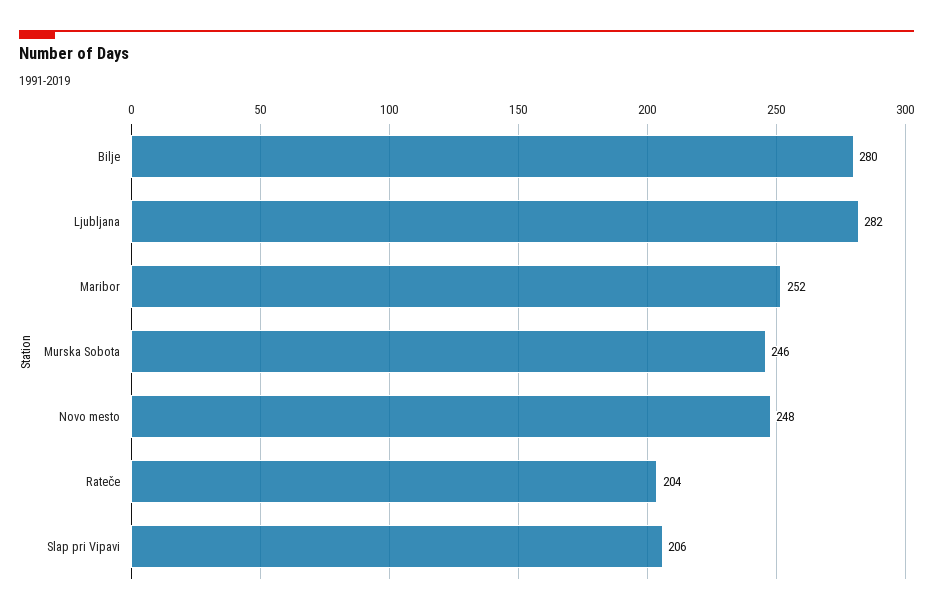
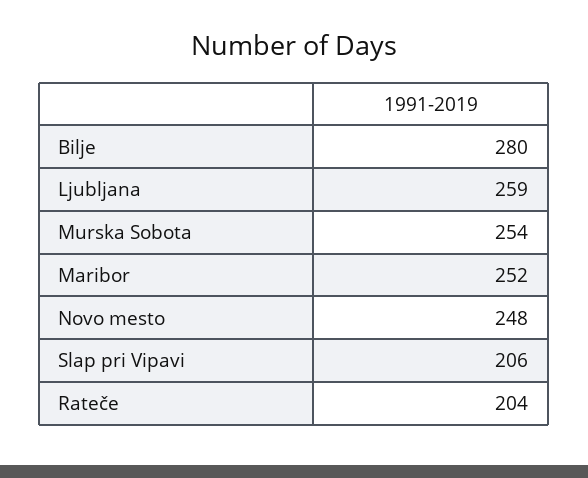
Ljubljana: 282 -> 259
Murska Sobota: 246 -> 254

